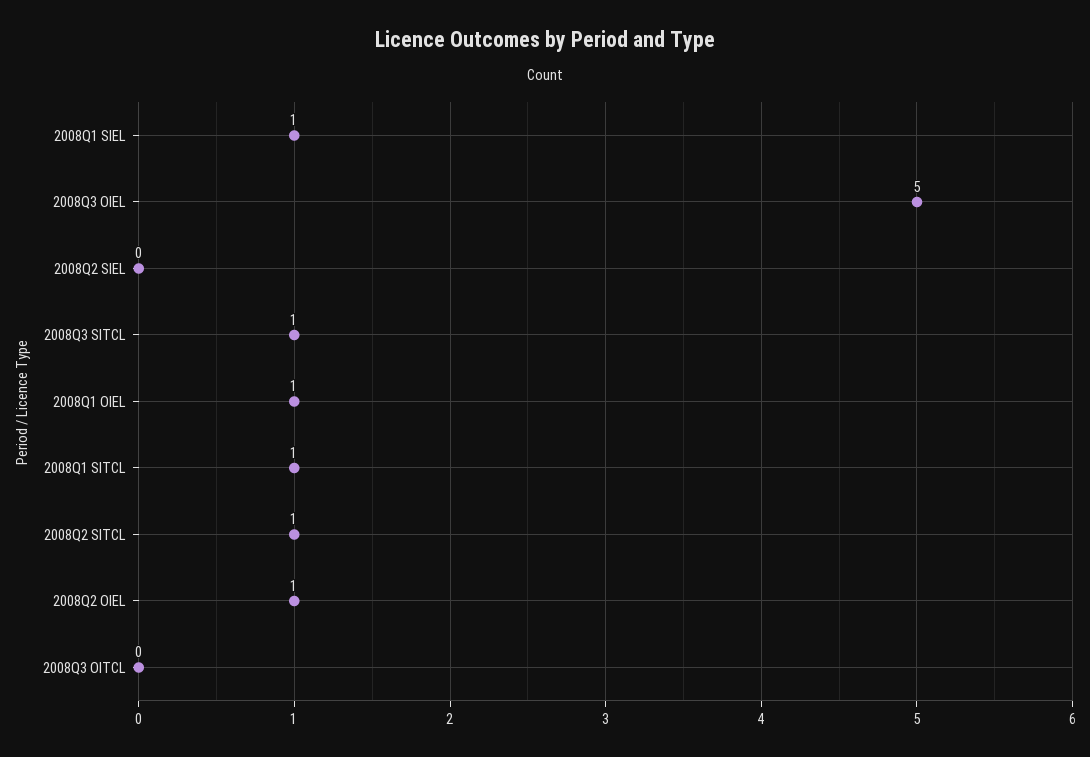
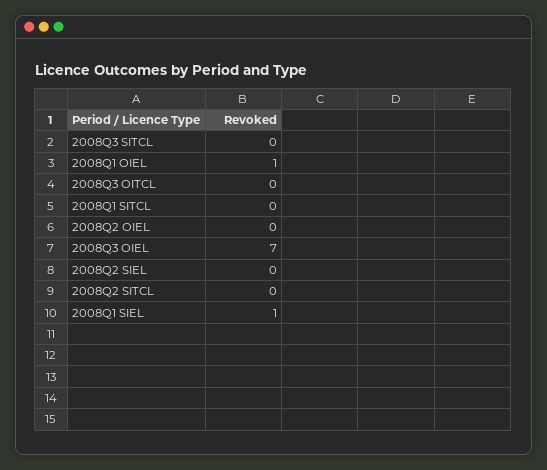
2008Q3 OIEL: 5 -> 7
2008Q3 SITCL: 1 -> 0
2008Q1 SITCL: 1 -> 0
2008Q2 SITCL: 1 -> 0
2008Q2 OIEL: 1 -> 0

